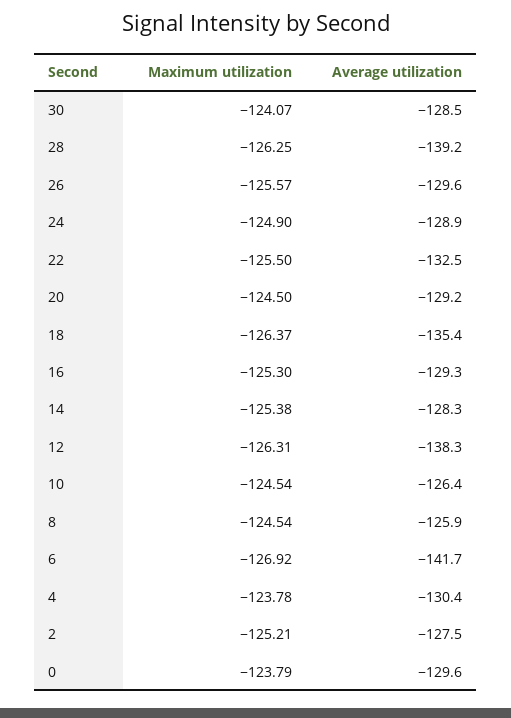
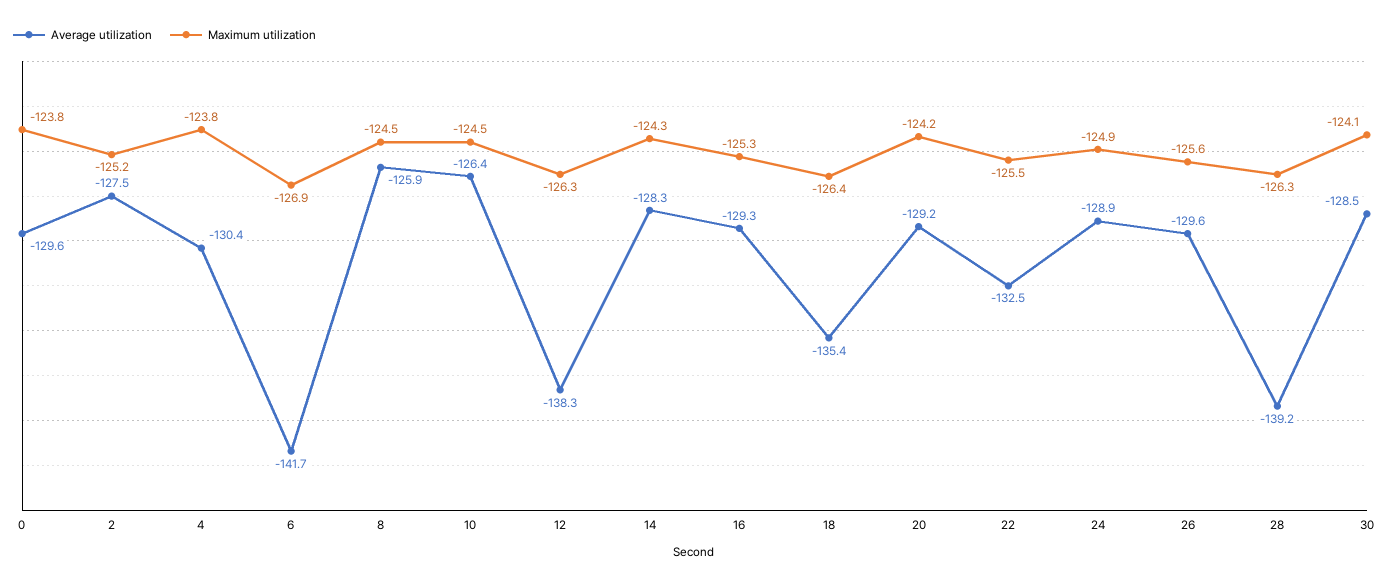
Maximum utilization, 20: -124.5 -> -124.2
Maximum utilization, 14: -125.38 -> -124.3

